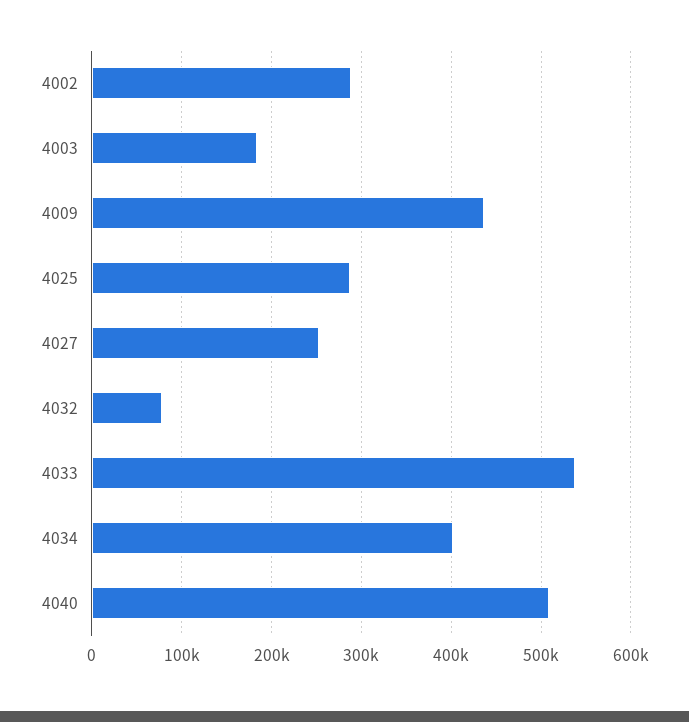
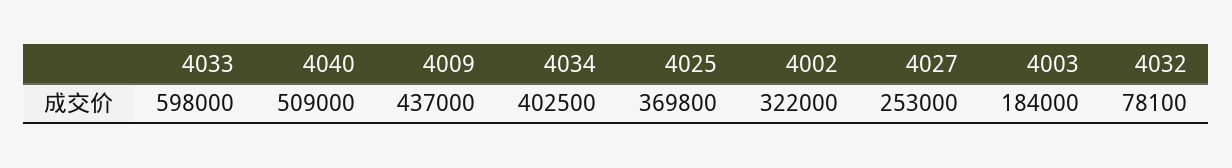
4002: 290000 -> 322000
4025: 290000 -> 369800
4033: 540000 -> 598000

